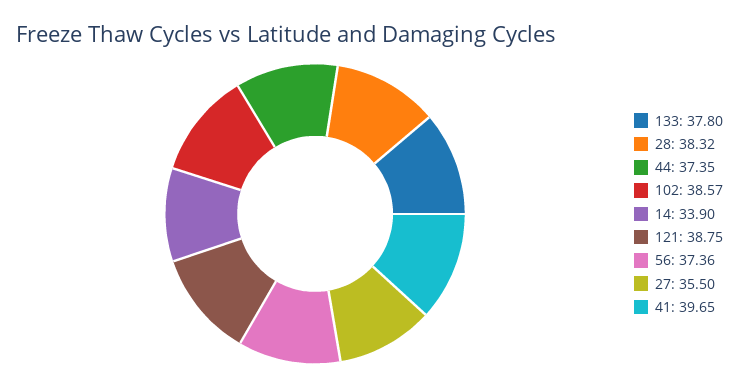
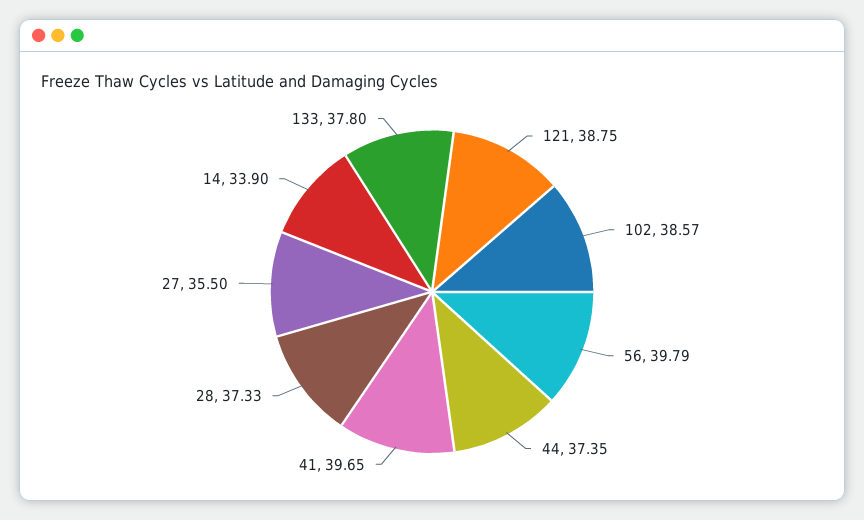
28: 38.32 -> 37.33
56: 37.36 -> 39.79

